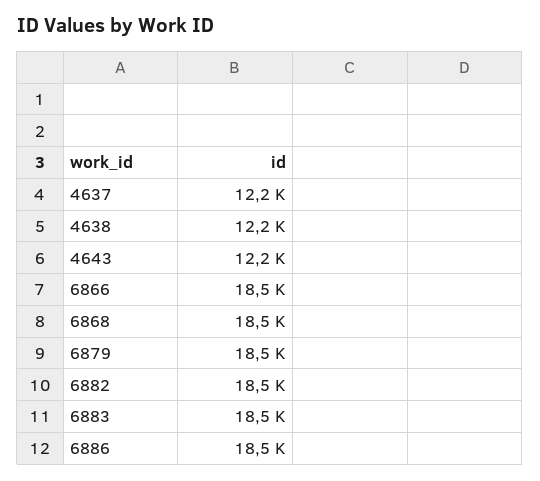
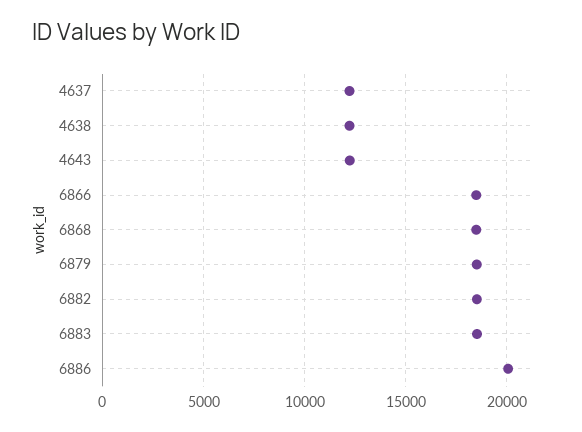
6886: 18500 -> 20000

